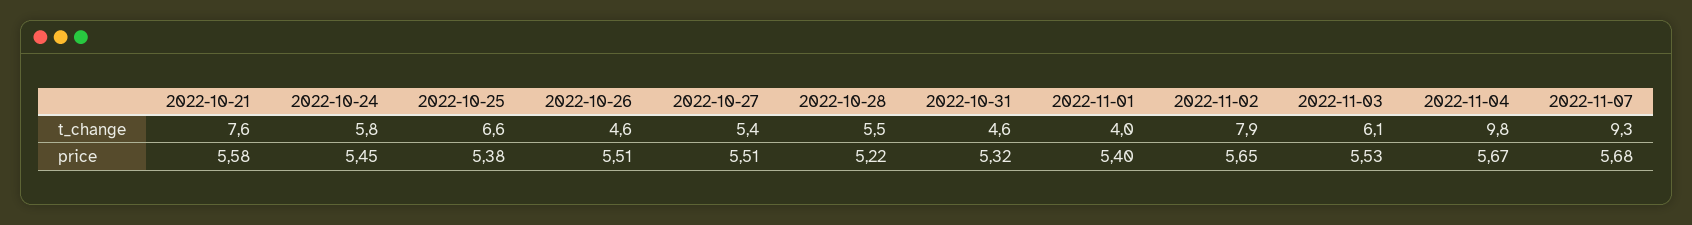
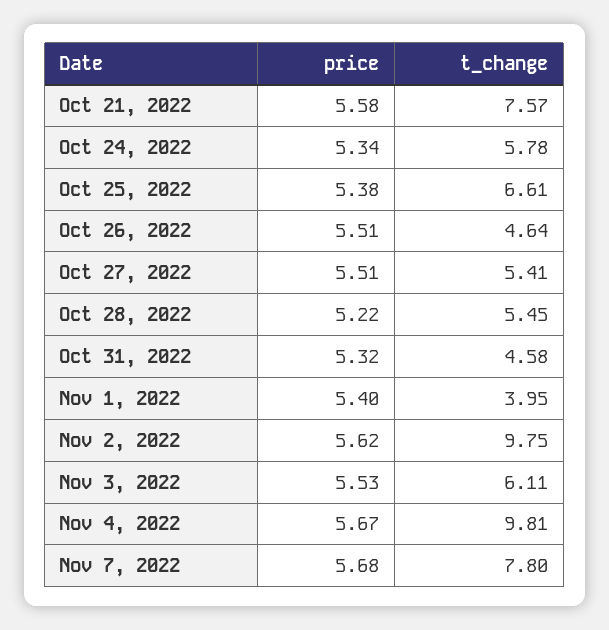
2022-11-02, t_change: 7.9 -> 9.75
2022-11-07, t_change: 9.3 -> 7.8
2022-10-24, price: 5.45 -> 5.34
2022-11-02, price: 5.65 -> 5.62

